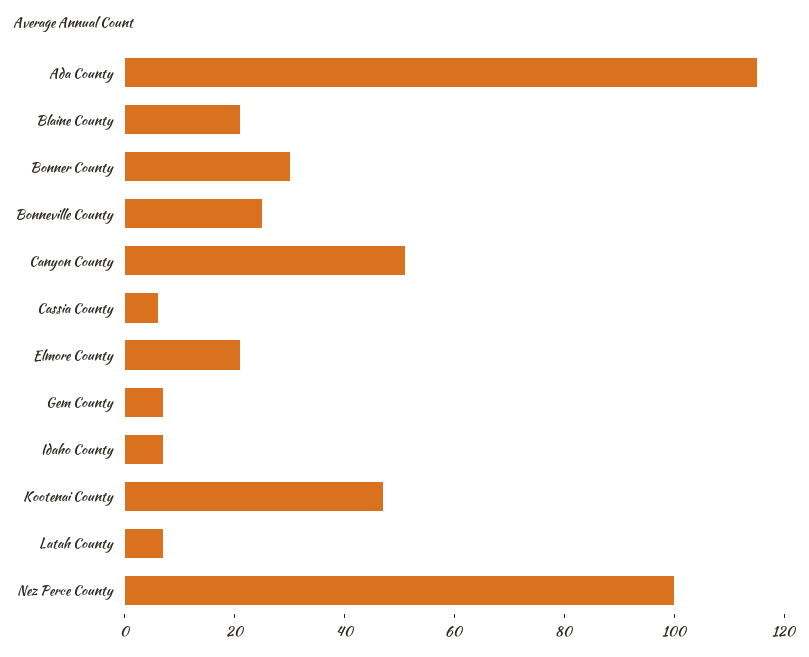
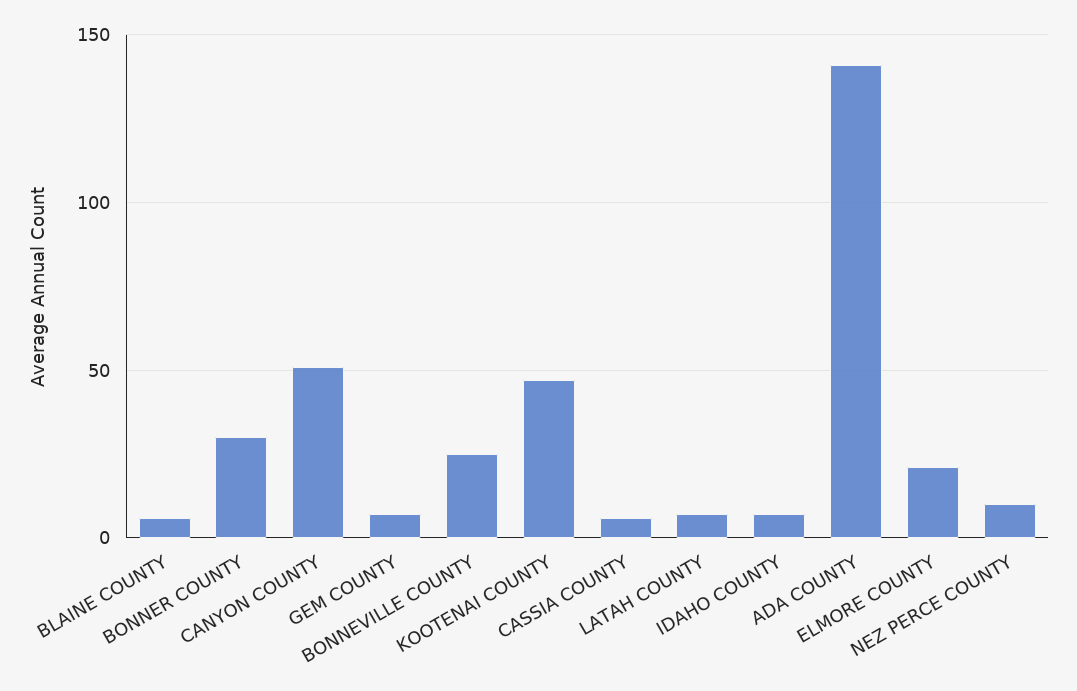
Ada County: 115 -> 140
Blaine County: 20 -> 5
Nez Perce County: 100 -> 10

